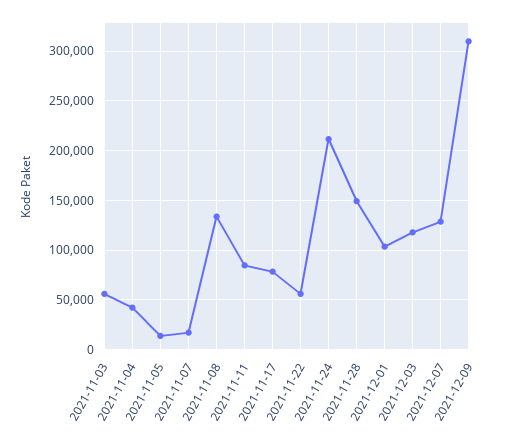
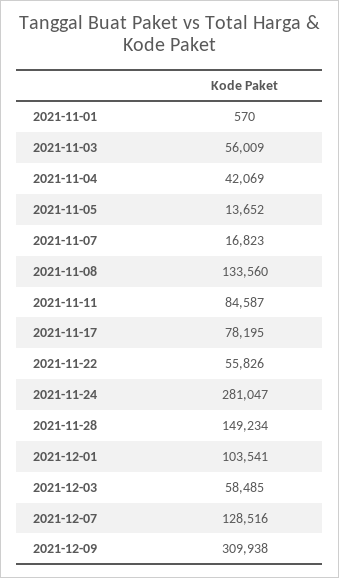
2021-11-24: 210000 -> 281047
2021-12-03: 120000 -> 58485
2021-11-01: none -> 570

